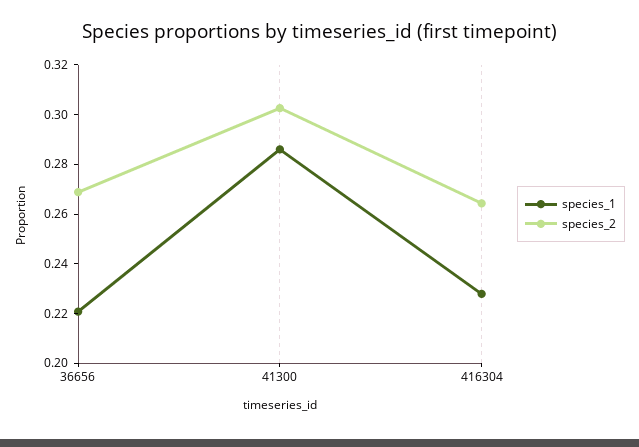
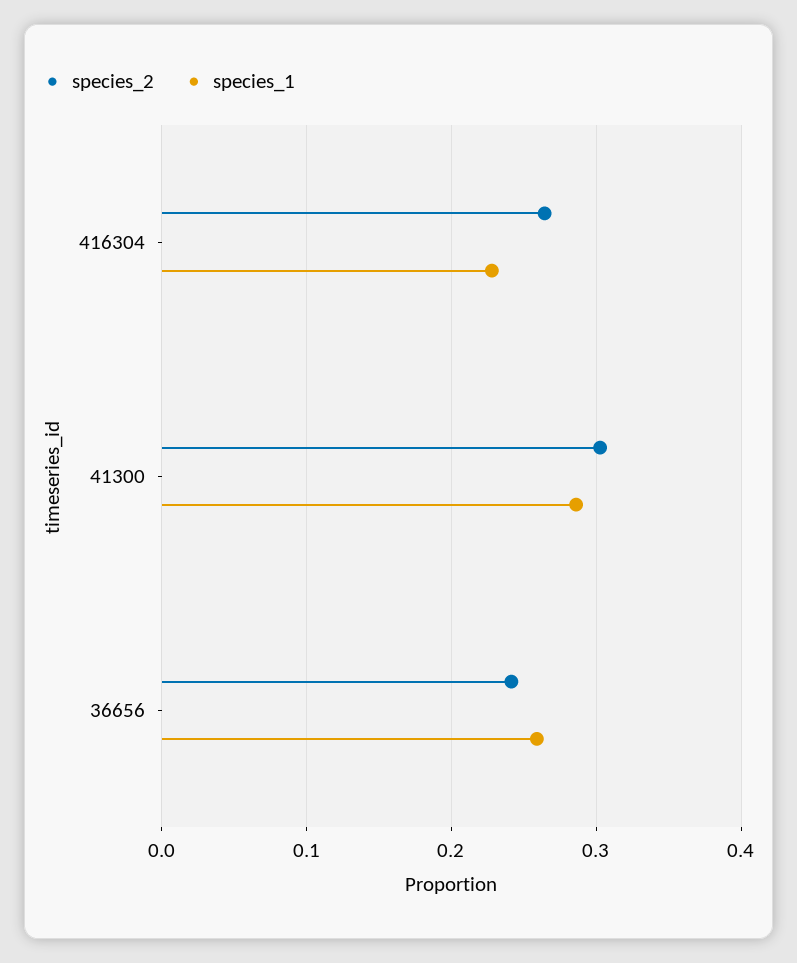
species_1, 36656: 0.22 -> 0.26
species_2, 36656: 0.27 -> 0.24

